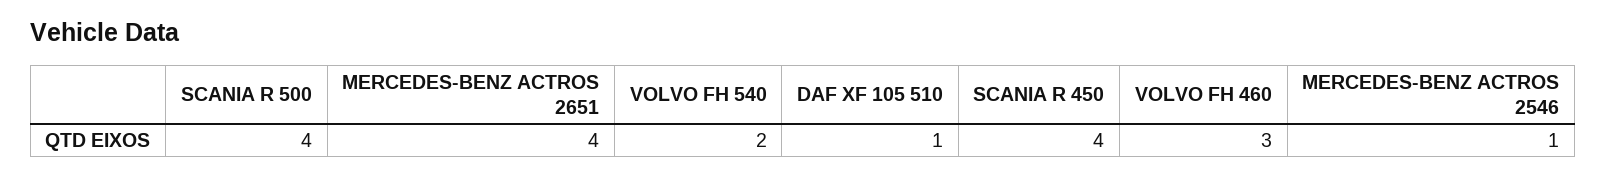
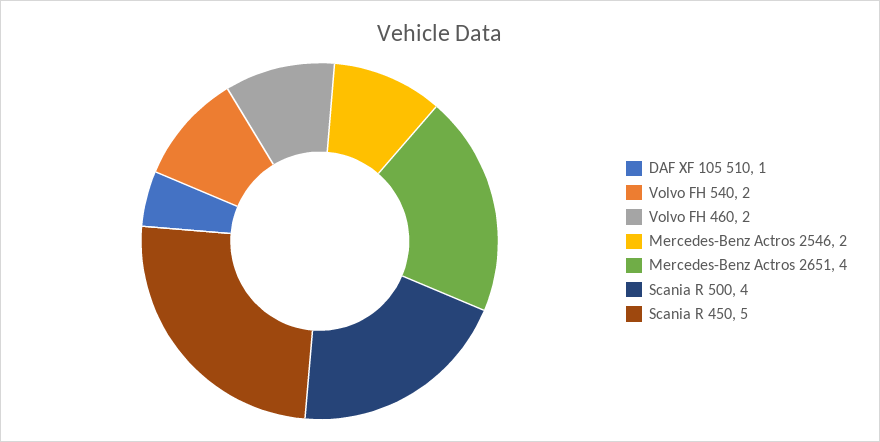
SCANIA R 450: 4 -> 5
VOLVO FH 460: 3 -> 2
MERCEDES-BENZ ACTROS 2546: 1 -> 2

